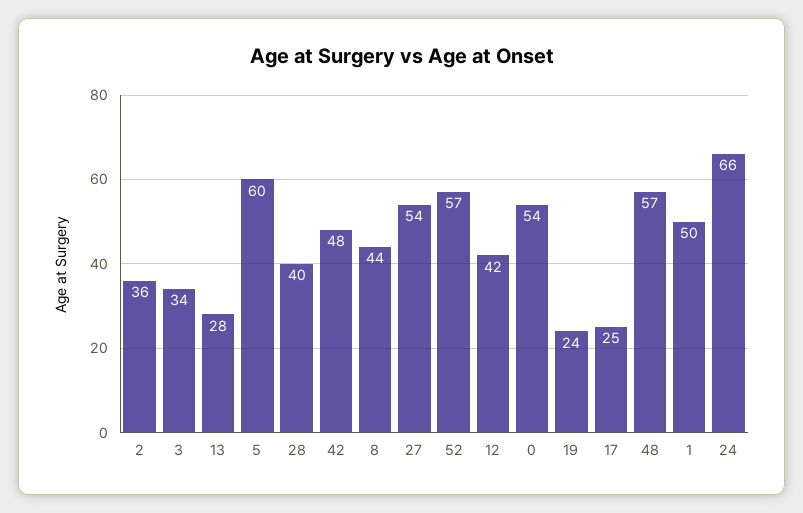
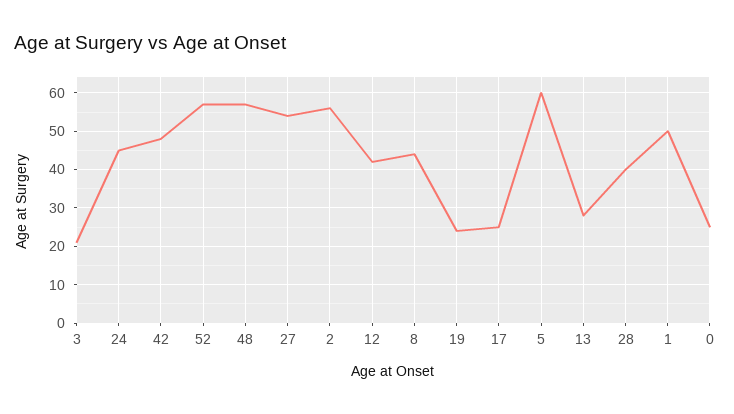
2: 36 -> 55
3: 34 -> 20
0: 54 -> 25
24: 66 -> 45

